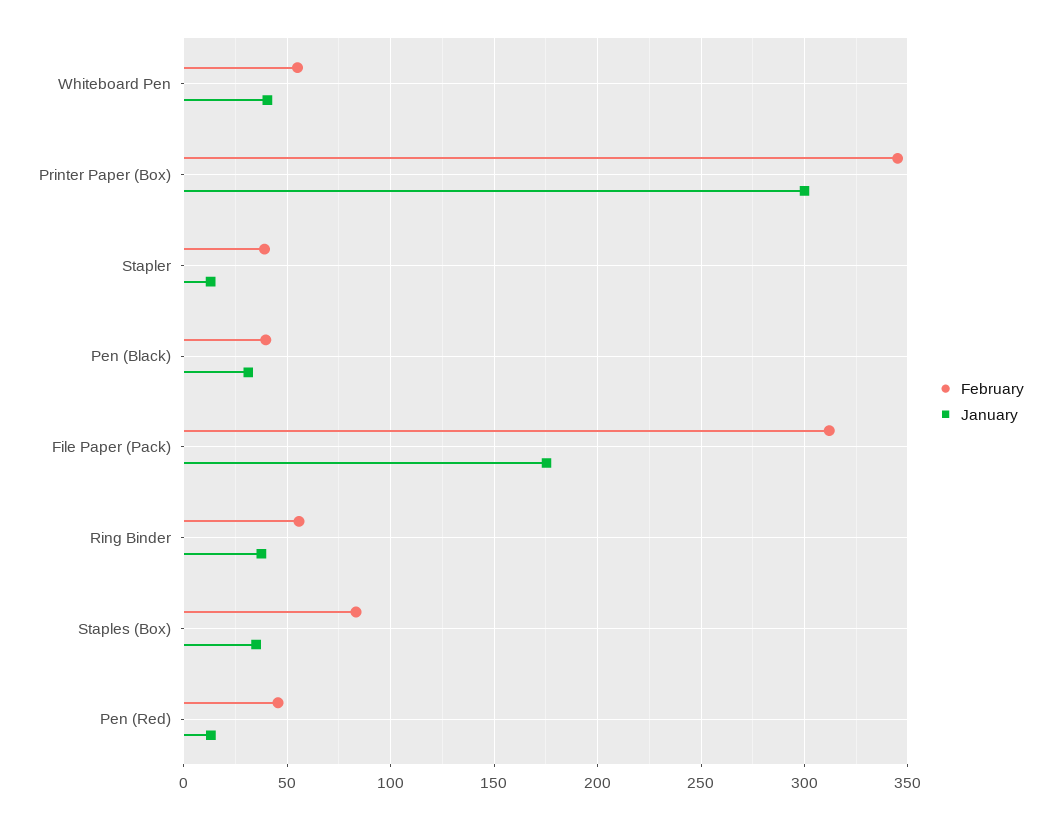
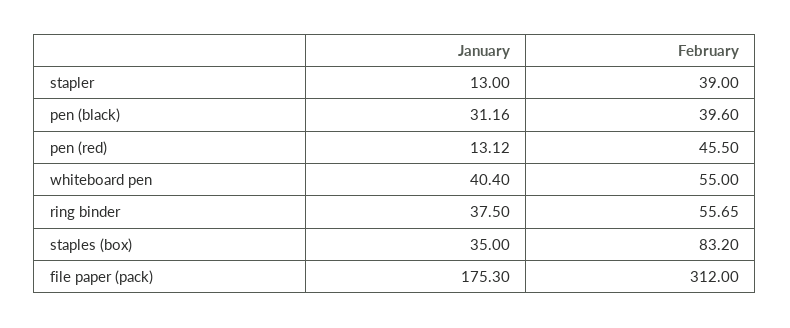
February, Printer Paper (Box): 345 -> none
January, Printer Paper (Box): 300 -> none

